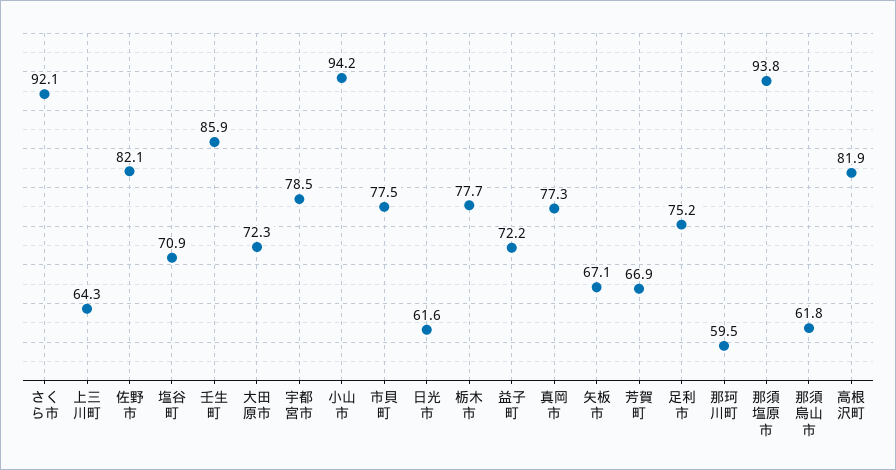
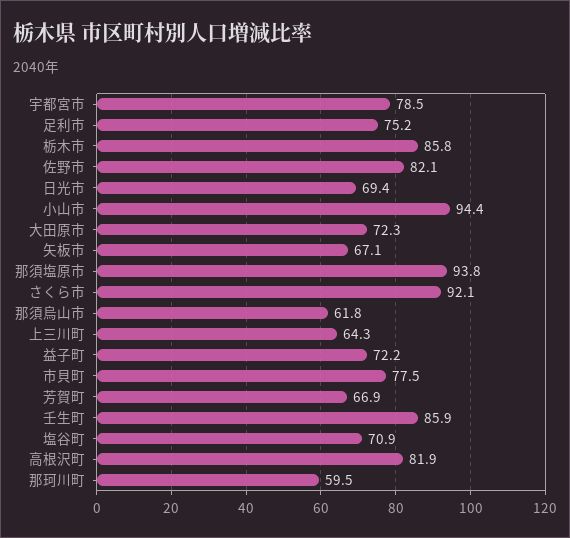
小山市: 94.2 -> 94.4
日光市: 61.6 -> 69.4
栃木市: 77.7 -> 85.8
真岡市: 77.3 -> none

